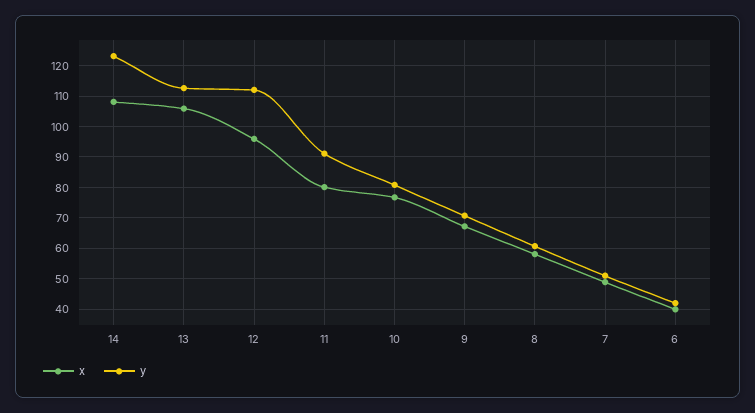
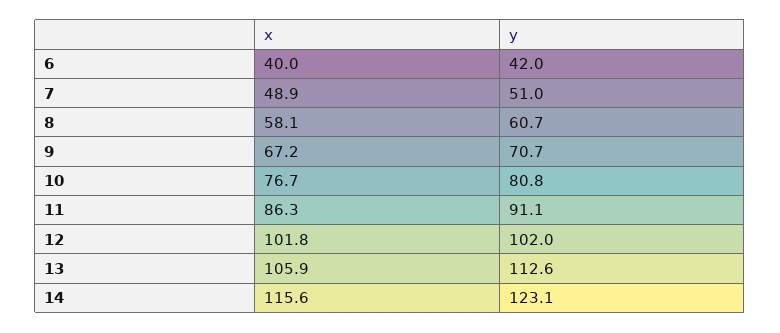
x, 14: 108 -> 115.6
x, 12: 96 -> 101.8
y, 12: 112 -> 102
x, 11: 80 -> 86.3

